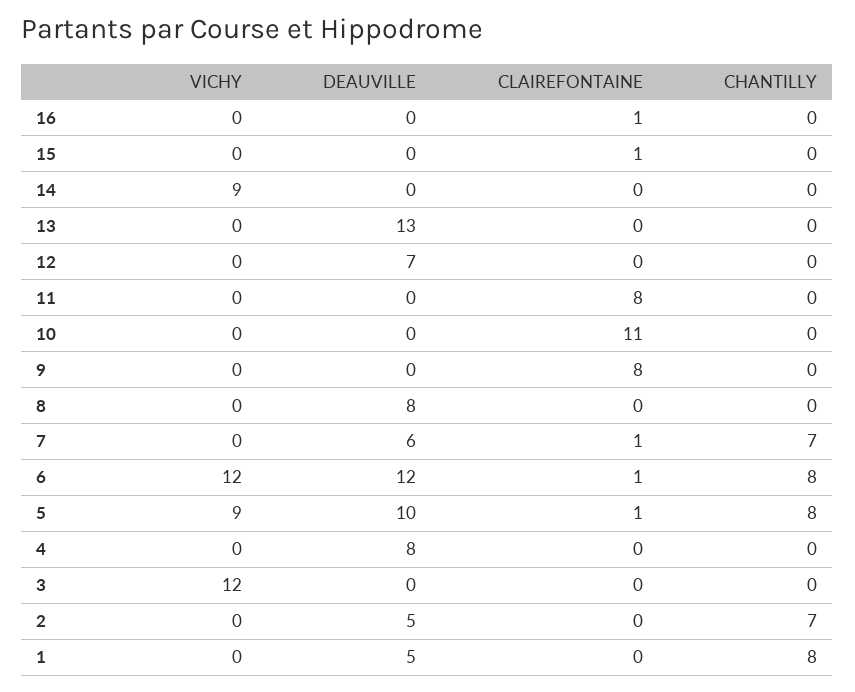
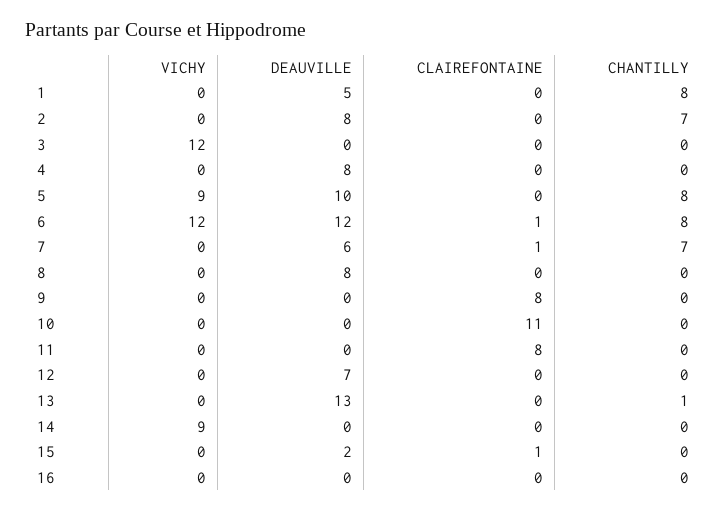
CLAIREFONTAINE, 16: 1 -> 0
DEAUVILLE, 15: 0 -> 2
CHANTILLY, 13: 0 -> 1
CLAIREFONTAINE, 5: 1 -> 0
DEAUVILLE, 2: 5 -> 8

